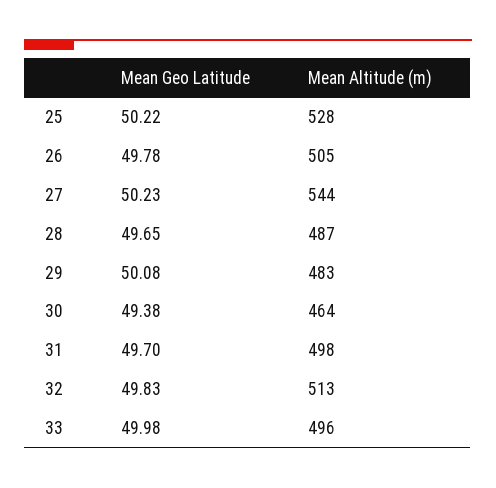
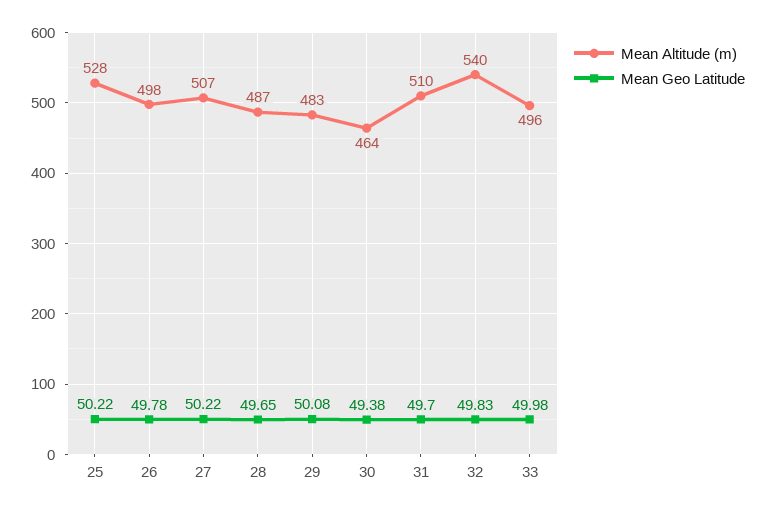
Mean Altitude (m), 26: 505 -> 498
Mean Geo Latitude, 27: 50.23 -> 50.22
Mean Altitude (m), 27: 544 -> 507
Mean Altitude (m), 31: 498 -> 510
Mean Altitude (m), 32: 513 -> 540

